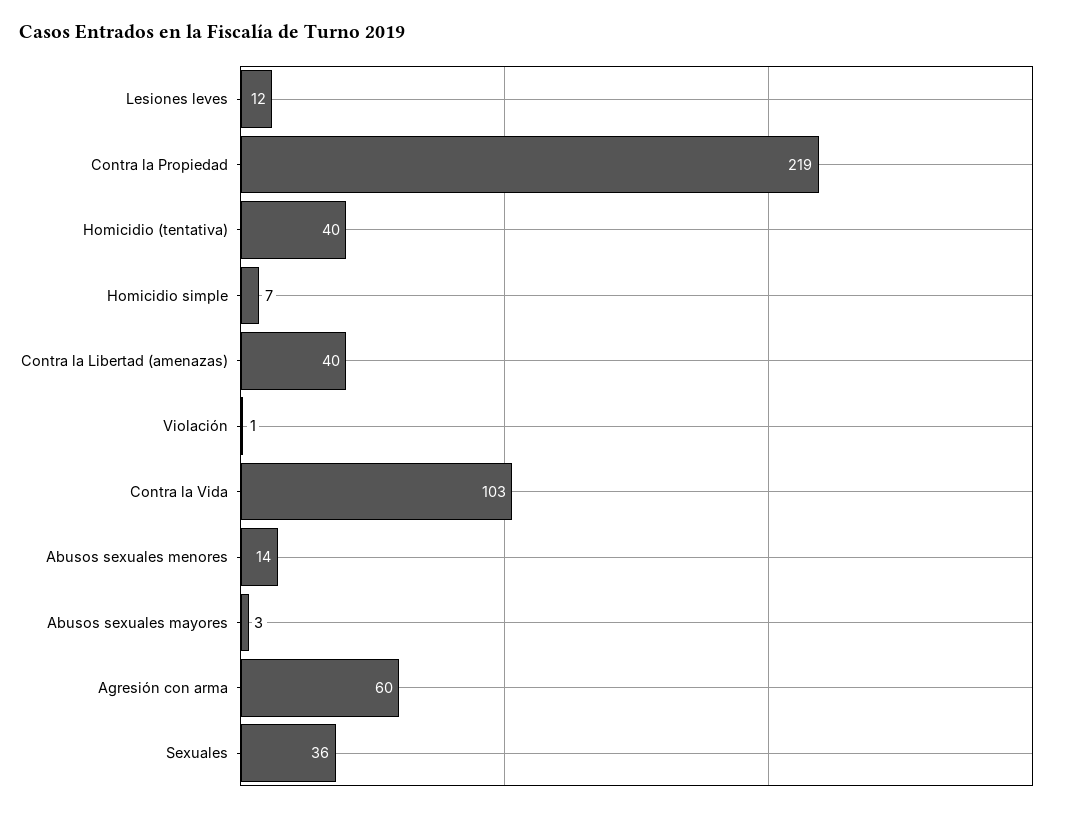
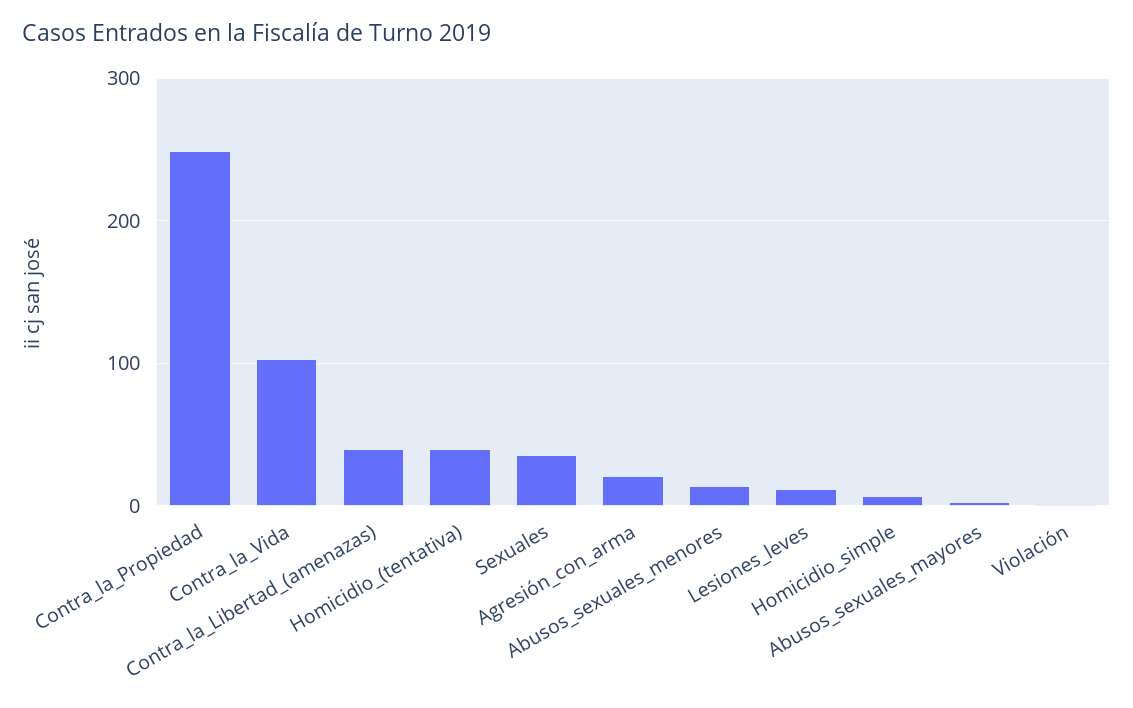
Contra la Propiedad: 219 -> 250
Agresión con arma: 60 -> 20

